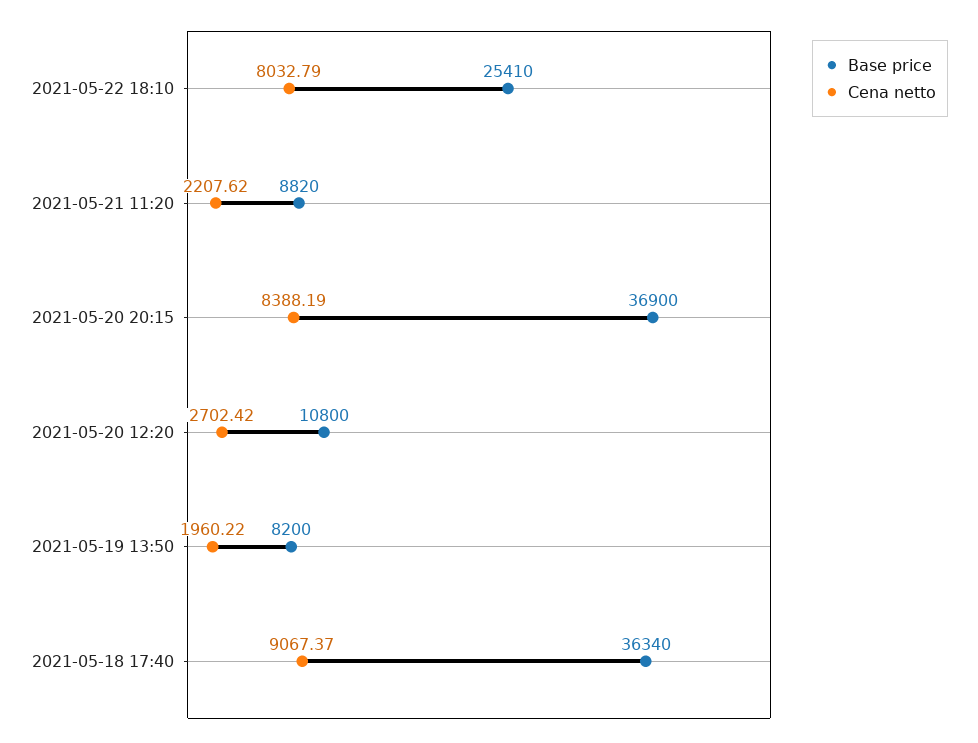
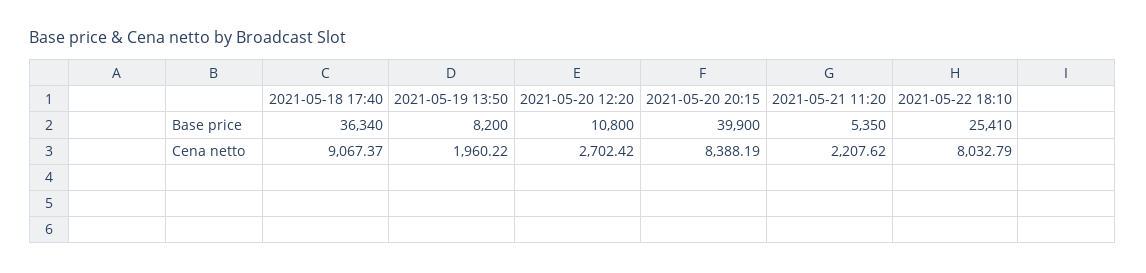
Base price, 2021-05-21 11:20: 8820 -> 5350
Base price, 2021-05-20 20:15: 36900 -> 39900

